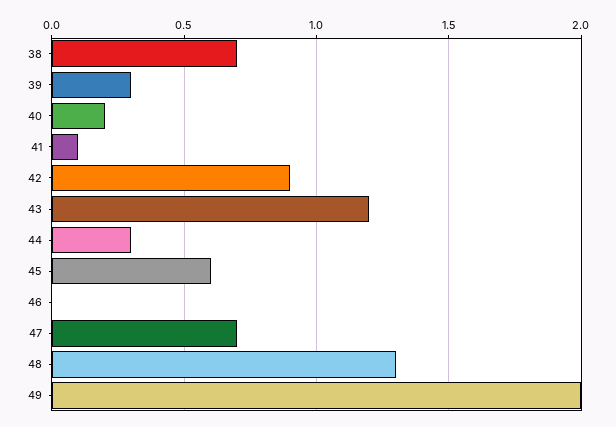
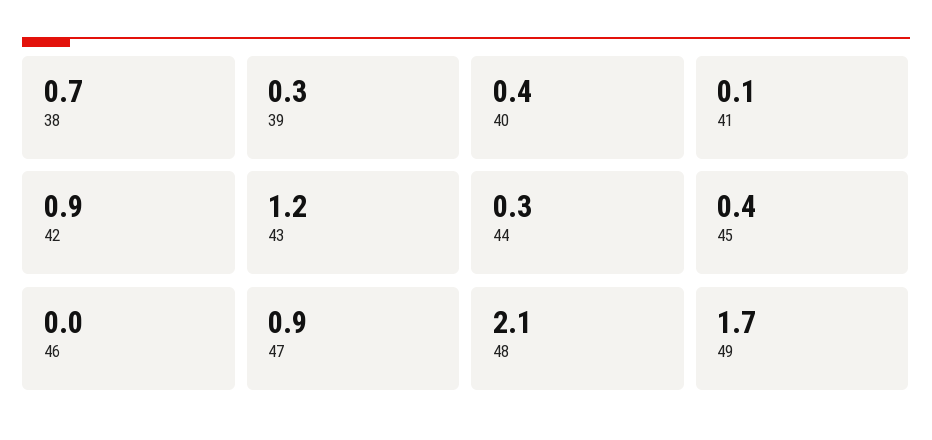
40: 0.2 -> 0.4
45: 0.6 -> 0.4
47: 0.7 -> 0.9
48: 1.3 -> 2.1
49: 2 -> 1.7

